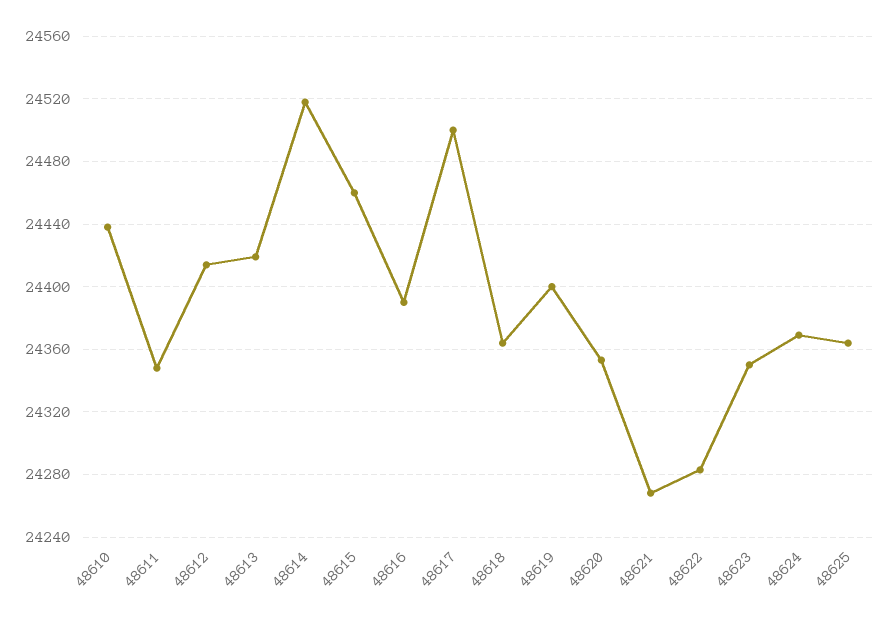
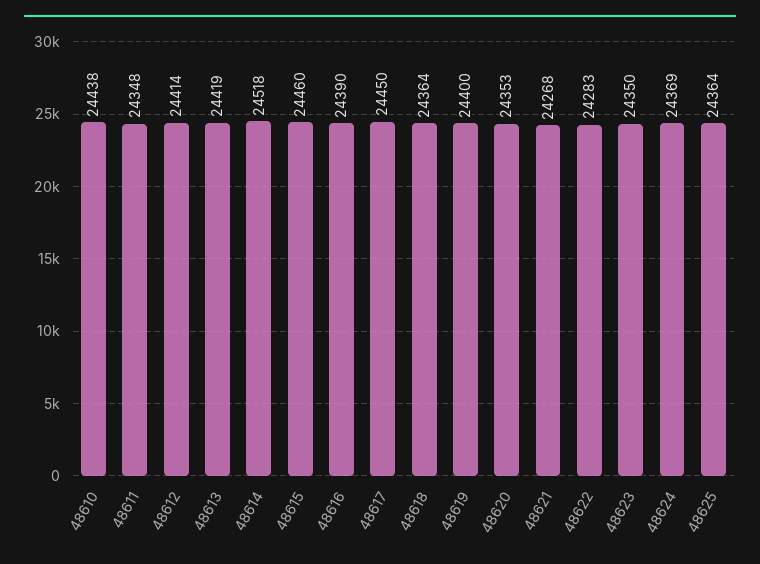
48617: 24500 -> 24450

